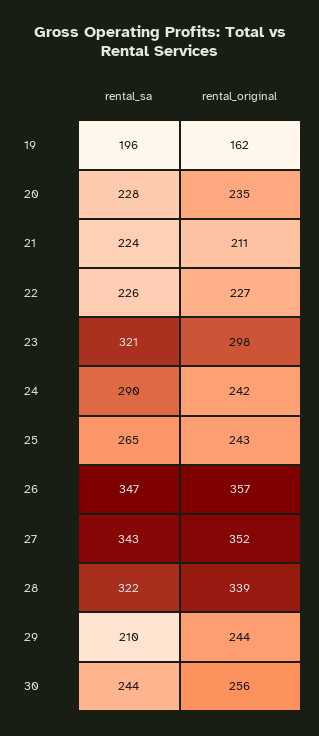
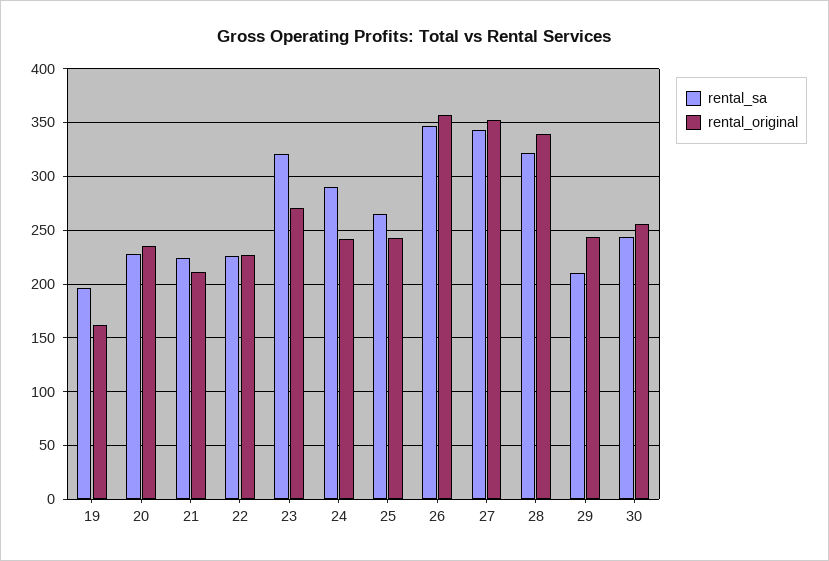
rental_original, 23: 298 -> 270

